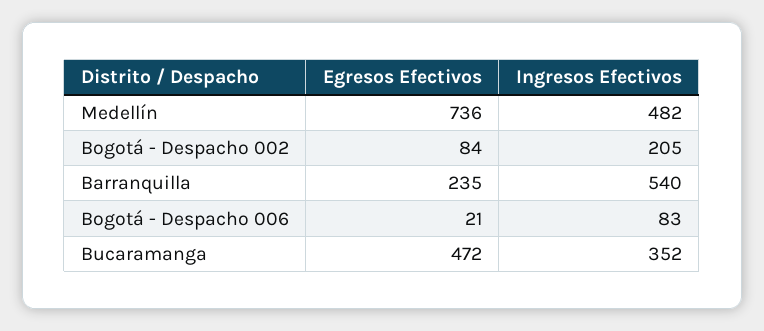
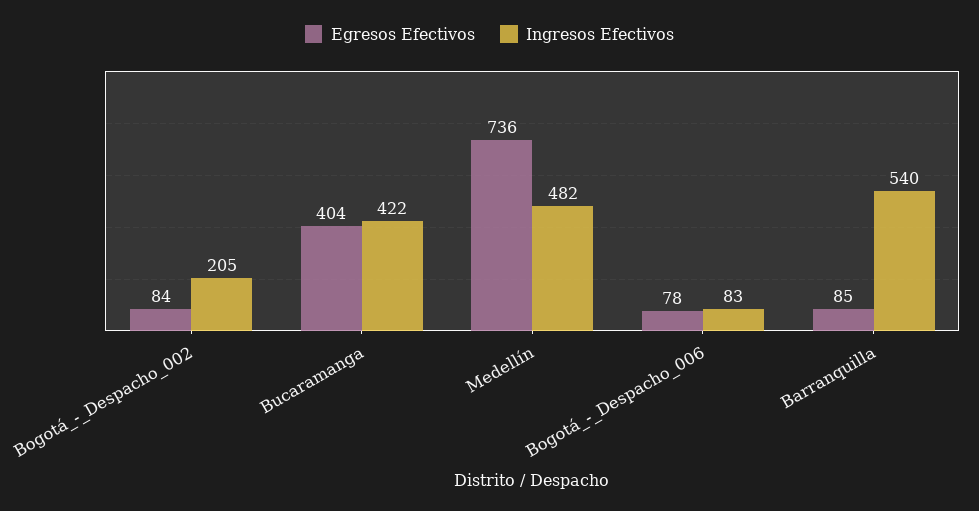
Egresos Efectivos, Barranquilla: 235 -> 85
Egresos Efectivos, Bogotá - Despacho 006: 21 -> 78
Egresos Efectivos, Bucaramanga: 472 -> 404
Ingresos Efectivos, Bucaramanga: 352 -> 422

